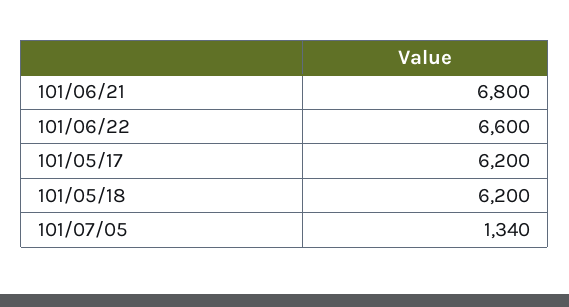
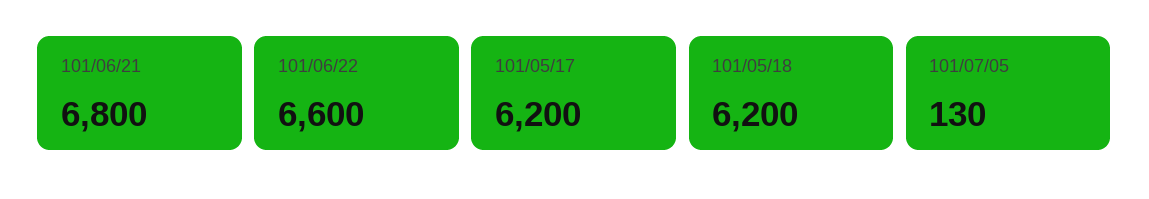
101/07/05: 1340 -> 130

